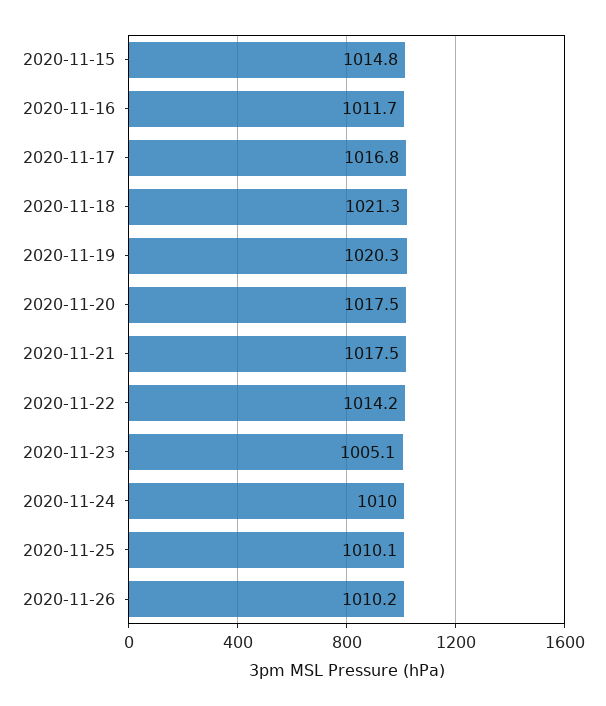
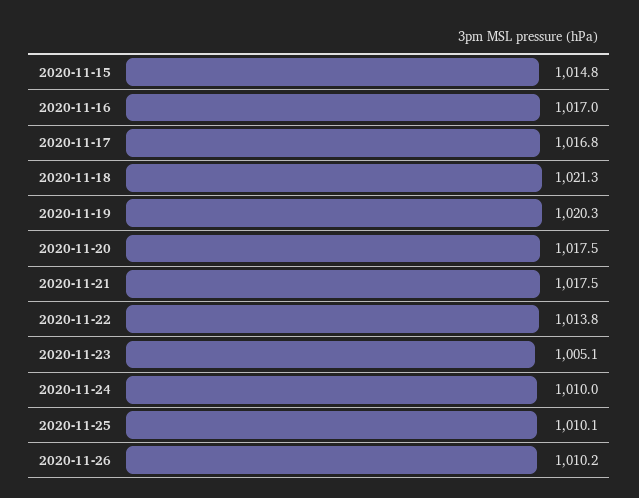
2020-11-16: 1011.7 -> 1017
2020-11-22: 1014.2 -> 1013.8

